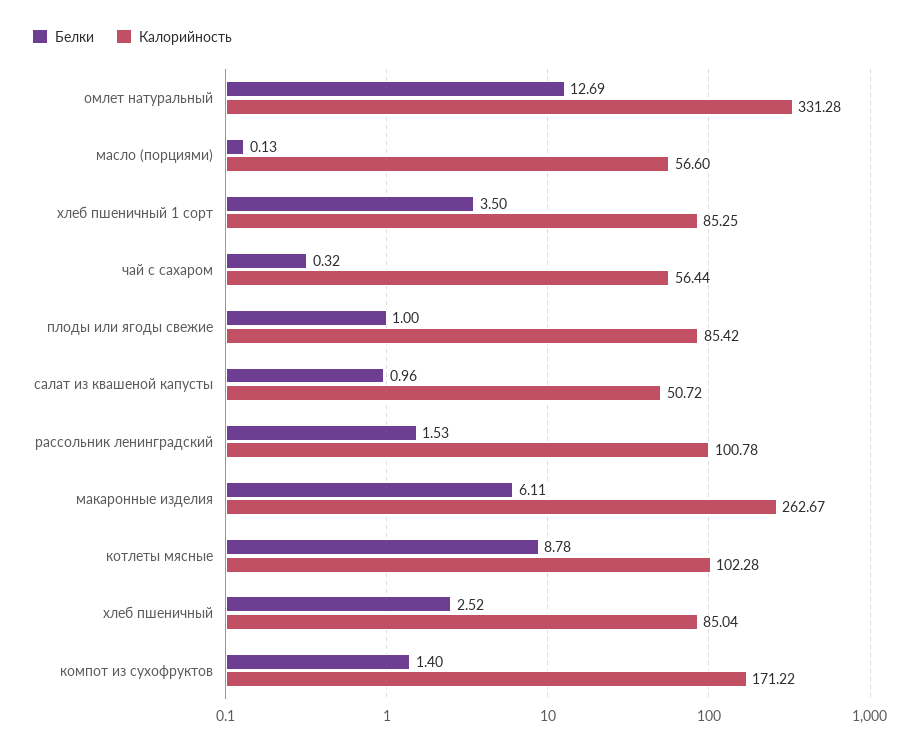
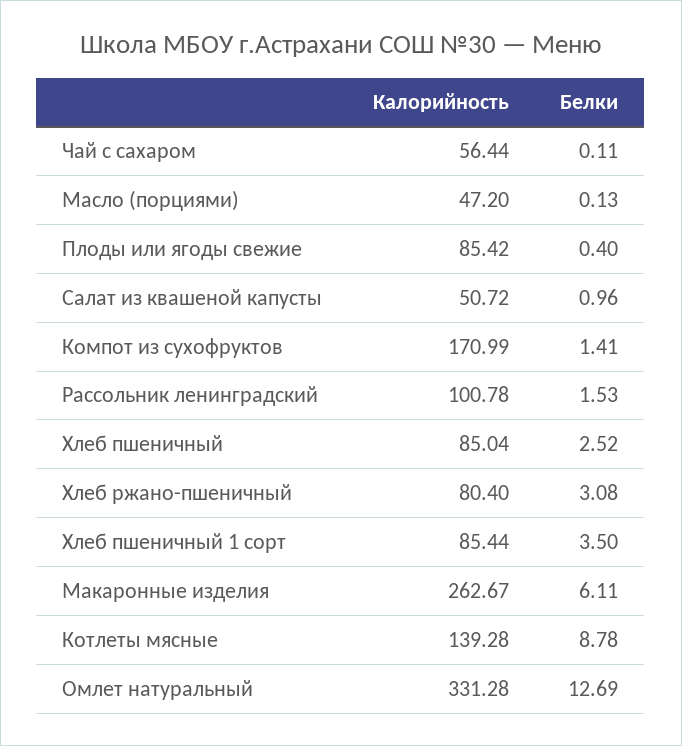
Калорийность, масло (порциями): 56.6 -> 47.2
Калорийность, хлеб пшеничный 1 сорт: 85.25 -> 85.44
Белки, чай с сахаром: 0.32 -> 0.11
Белки, плоды или ягоды свежие: 1 -> 0.4
Калорийность, котлеты мясные: 102.28 -> 139.28
Белки, компот из сухофруктов: 1.4 -> 1.41
Калорийность, компот из сухофруктов: 171.22 -> 170.99
Калорийность, Хлеб ржано-пшеничный: none -> 80.4
Белки, Хлеб ржано-пшеничный: none -> 3.08

